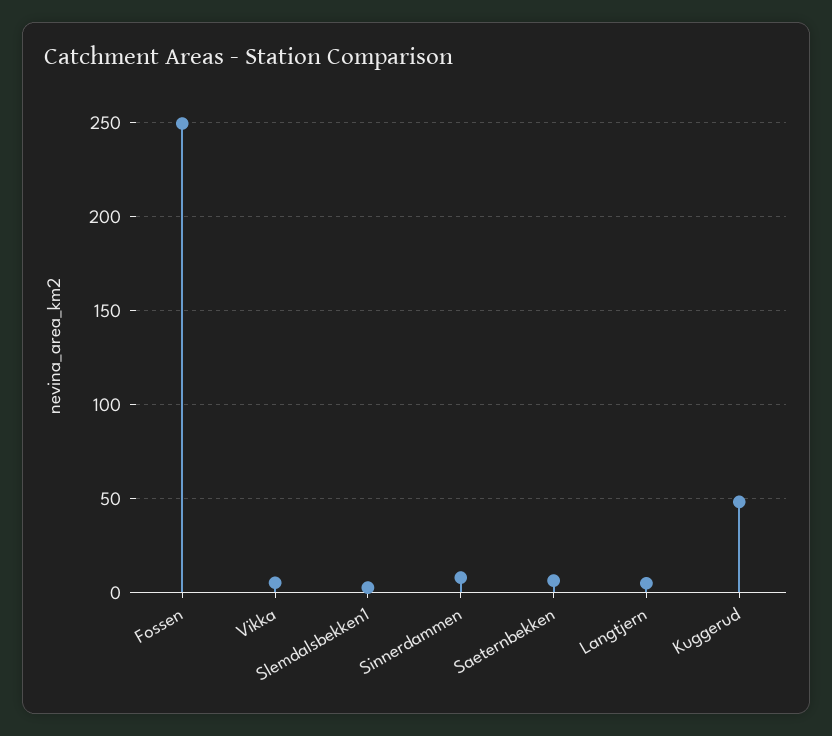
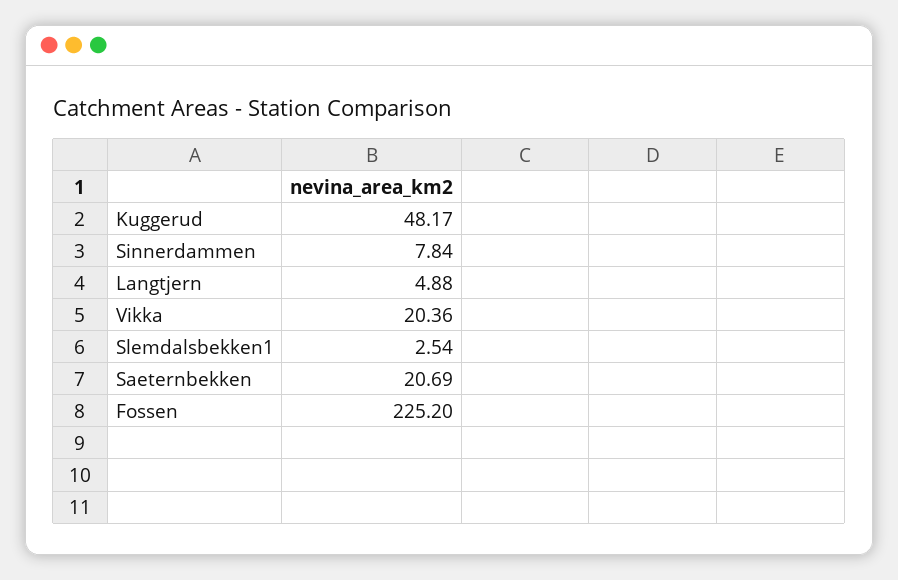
Fossen: 250 -> 225.2
Vikka: 5 -> 20.36
Saeternbekken: 5 -> 20.69

